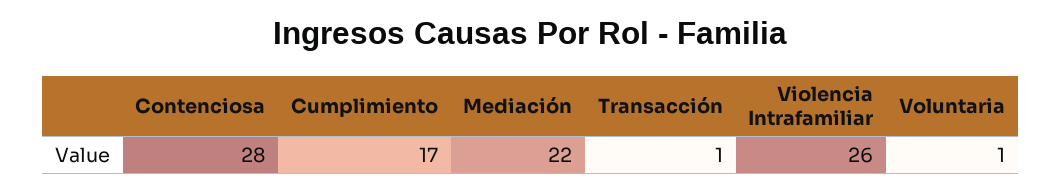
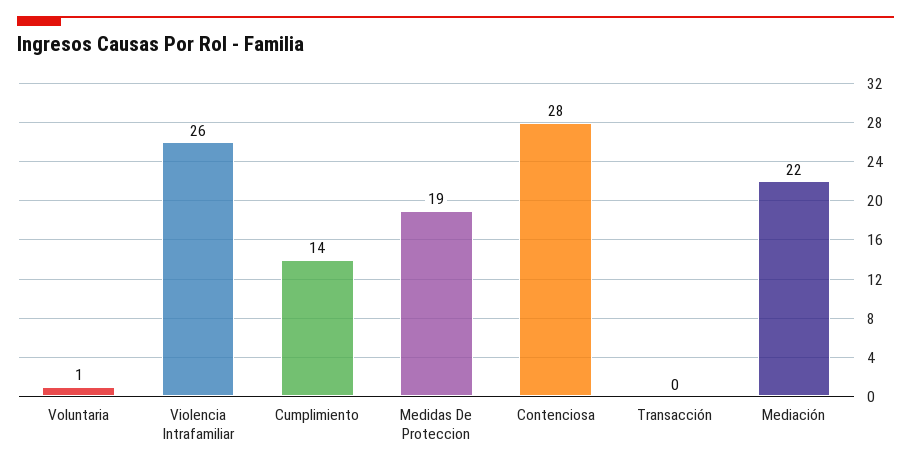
Cumplimiento: 17 -> 14
Transacción: 1 -> 0
Medidas De Proteccion: none -> 19

